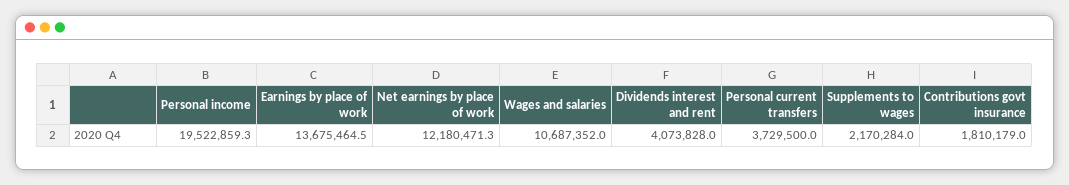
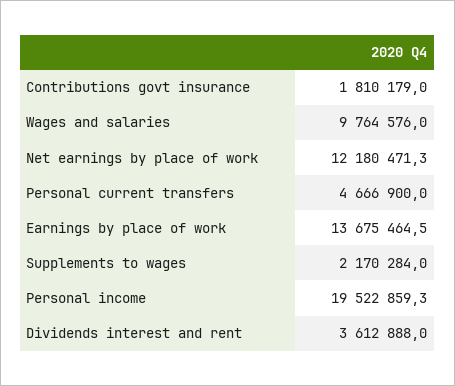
Wages and salaries: 10687352 -> 9764576
Dividends interest and rent: 4073828 -> 3612888
Personal current transfers: 3729500 -> 4666900

